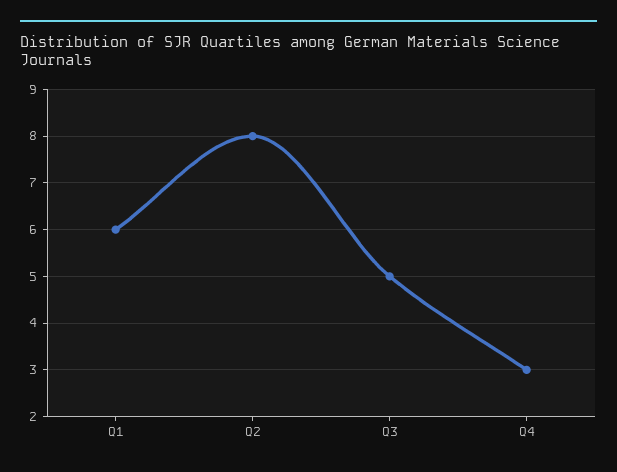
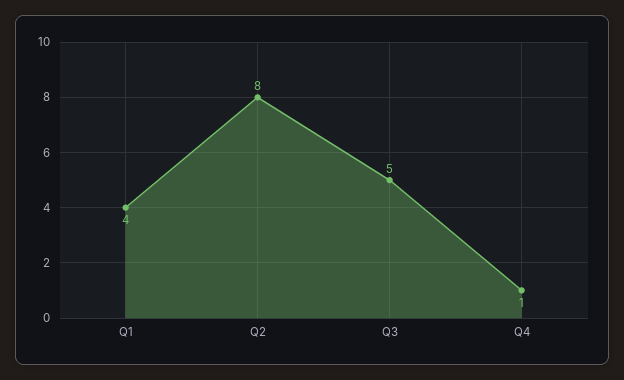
Q1: 6 -> 4
Q4: 3 -> 1

